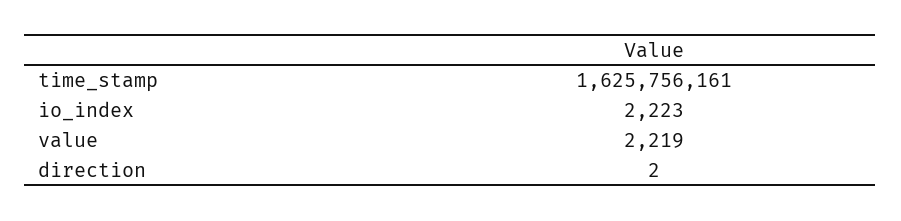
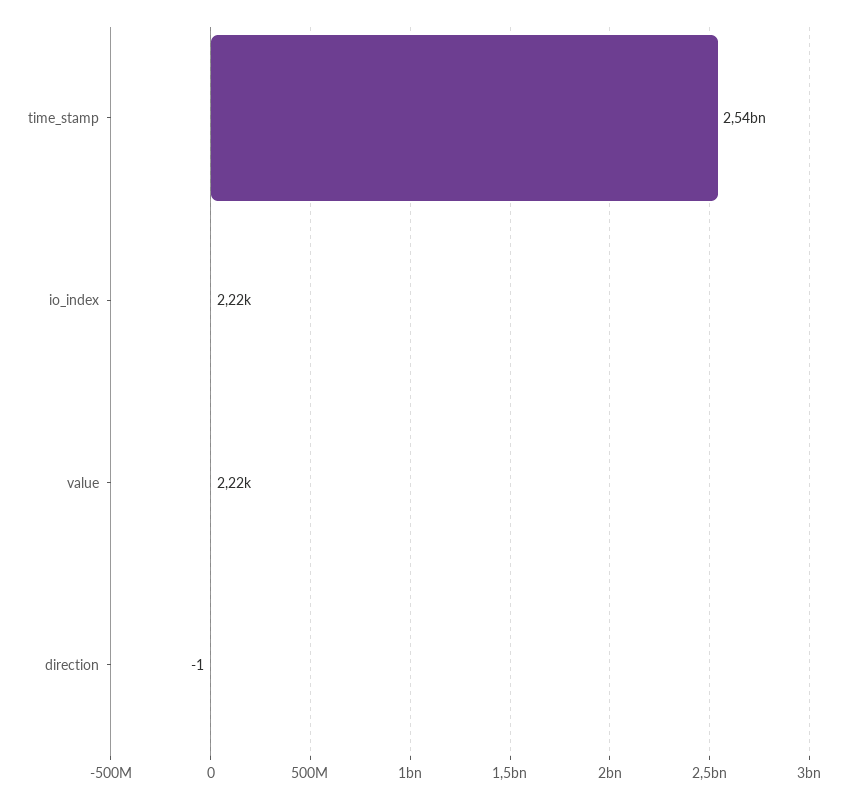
time_stamp: 1625756161 -> 2540000000
direction: 2 -> -1

